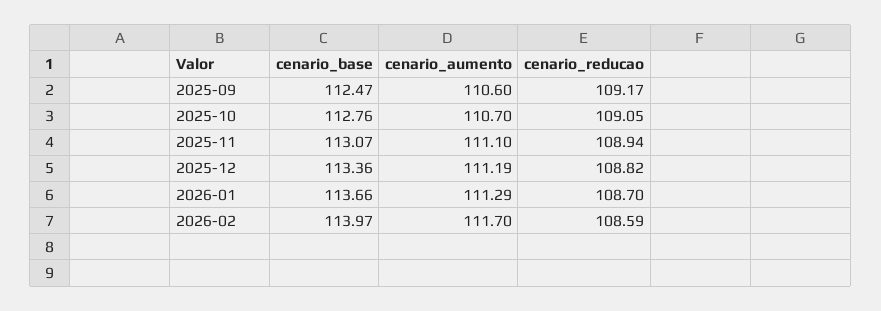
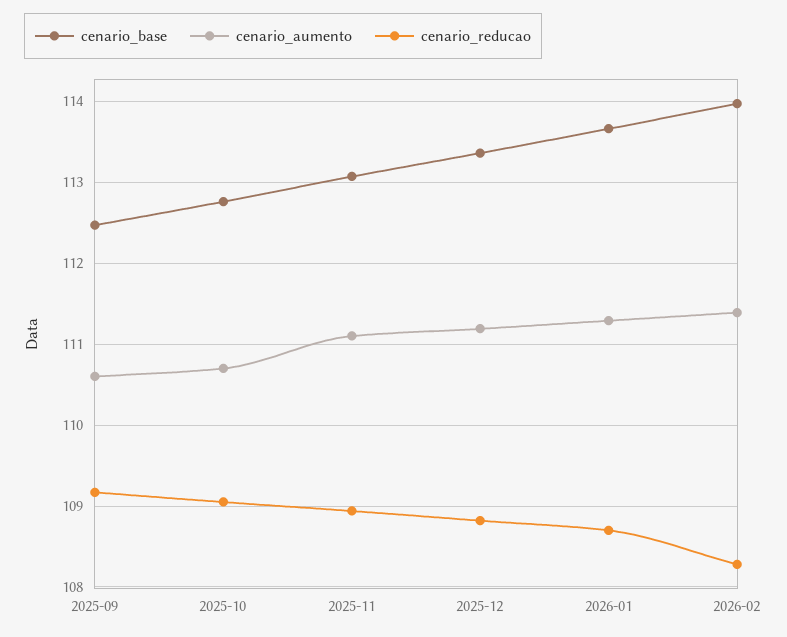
cenario_aumento, 2026-02: 111.7 -> 111.4
cenario_reducao, 2026-02: 108.59 -> 108.3

